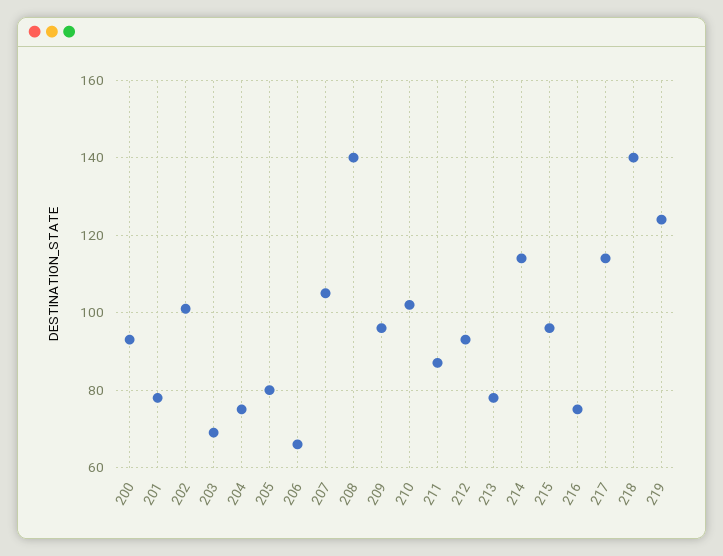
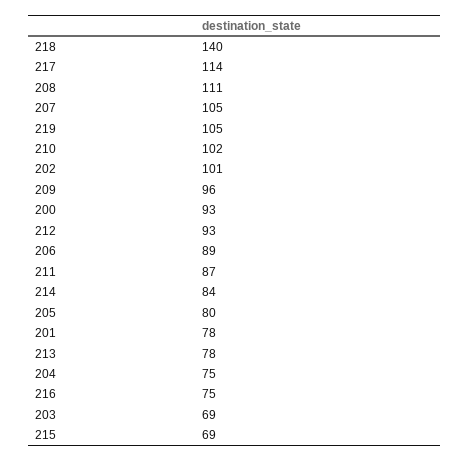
206: 65 -> 89
208: 140 -> 111
214: 115 -> 84
215: 95 -> 69
219: 125 -> 105

